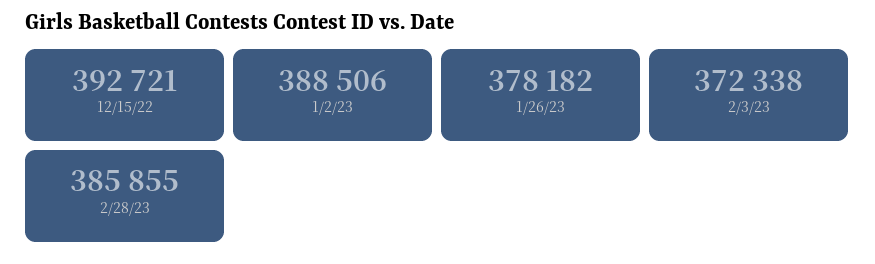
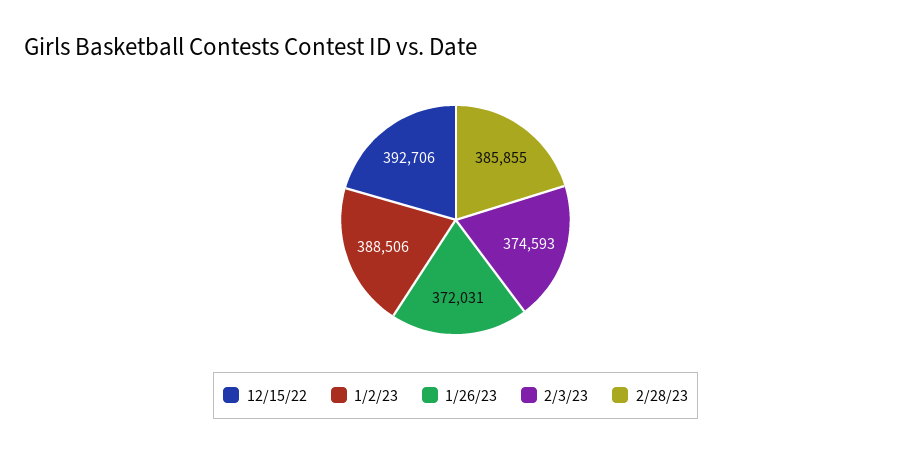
12/15/22: 392721 -> 392706
1/26/23: 378182 -> 372031
2/3/23: 372338 -> 374593

